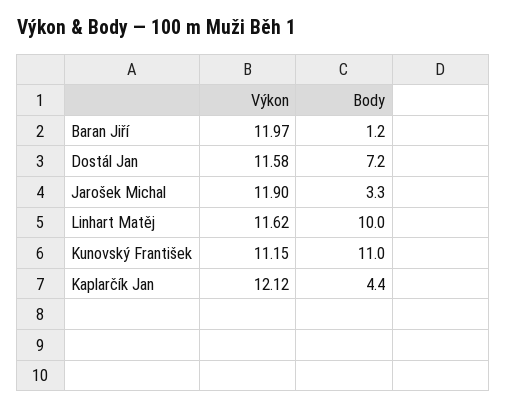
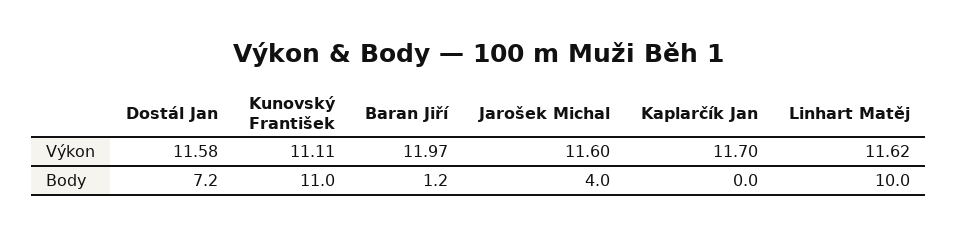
Výkon, Jarošek Michal: 11.9 -> 11.6
Body, Jarošek Michal: 3.3 -> 4
Výkon, Kunovský František: 11.15 -> 11.11
Výkon, Kaplarčík Jan: 12.12 -> 11.7
Body, Kaplarčík Jan: 4.4 -> 0

